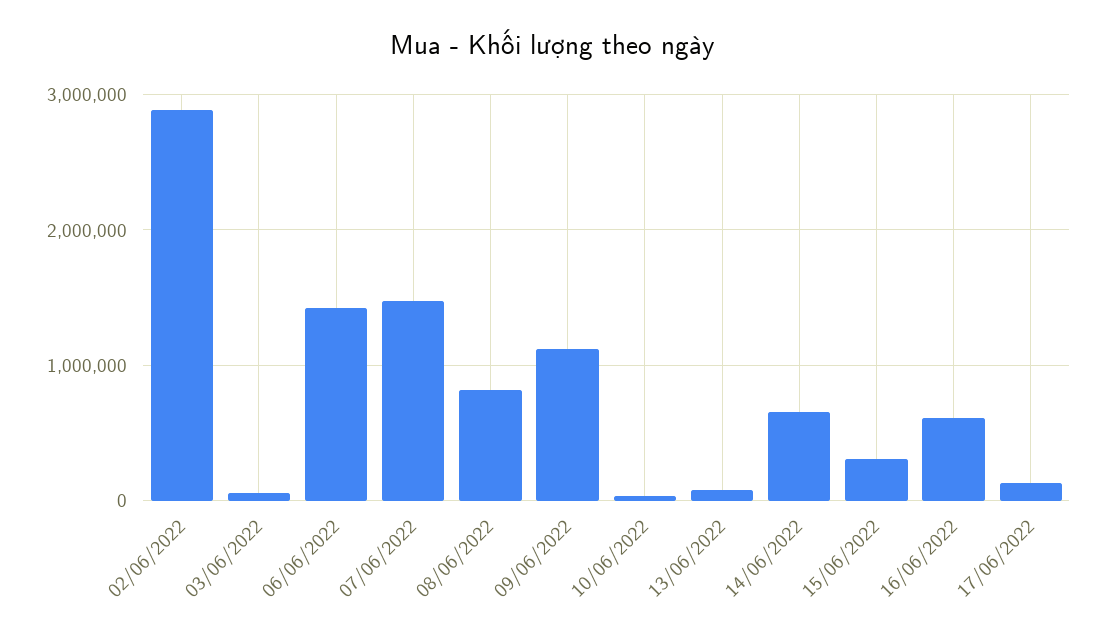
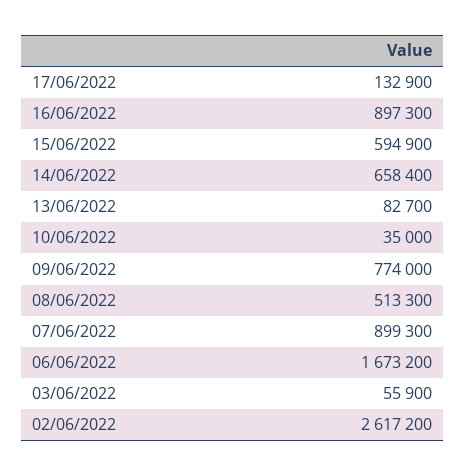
02/06/2022: 2900000 -> 2617200
06/06/2022: 1400000 -> 1673200
07/06/2022: 1500000 -> 899300
08/06/2022: 800000 -> 513300
09/06/2022: 1100000 -> 774000
15/06/2022: 300000 -> 594900
16/06/2022: 600000 -> 897300

